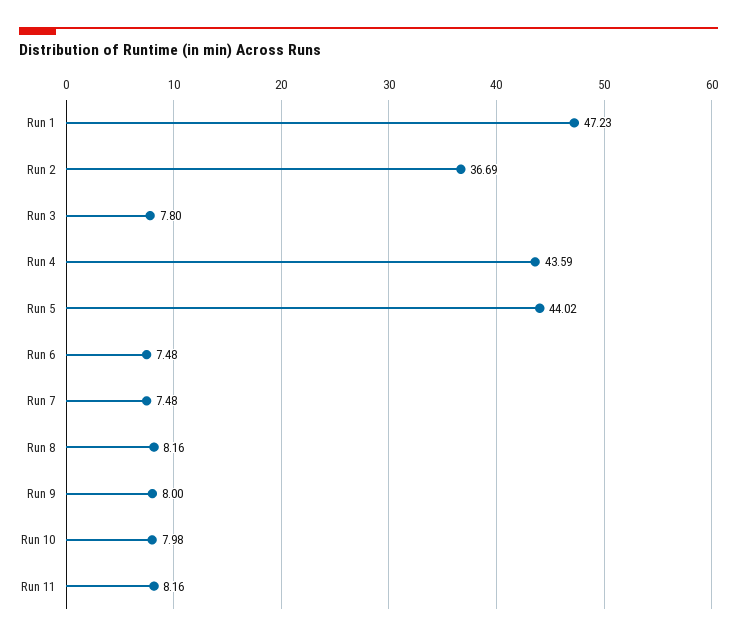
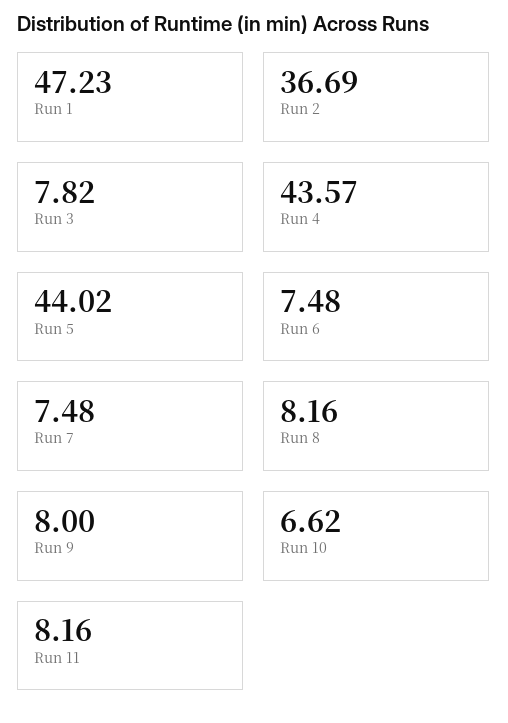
Run 3: 7.8 -> 7.82
Run 4: 43.59 -> 43.57
Run 10: 7.98 -> 6.62

